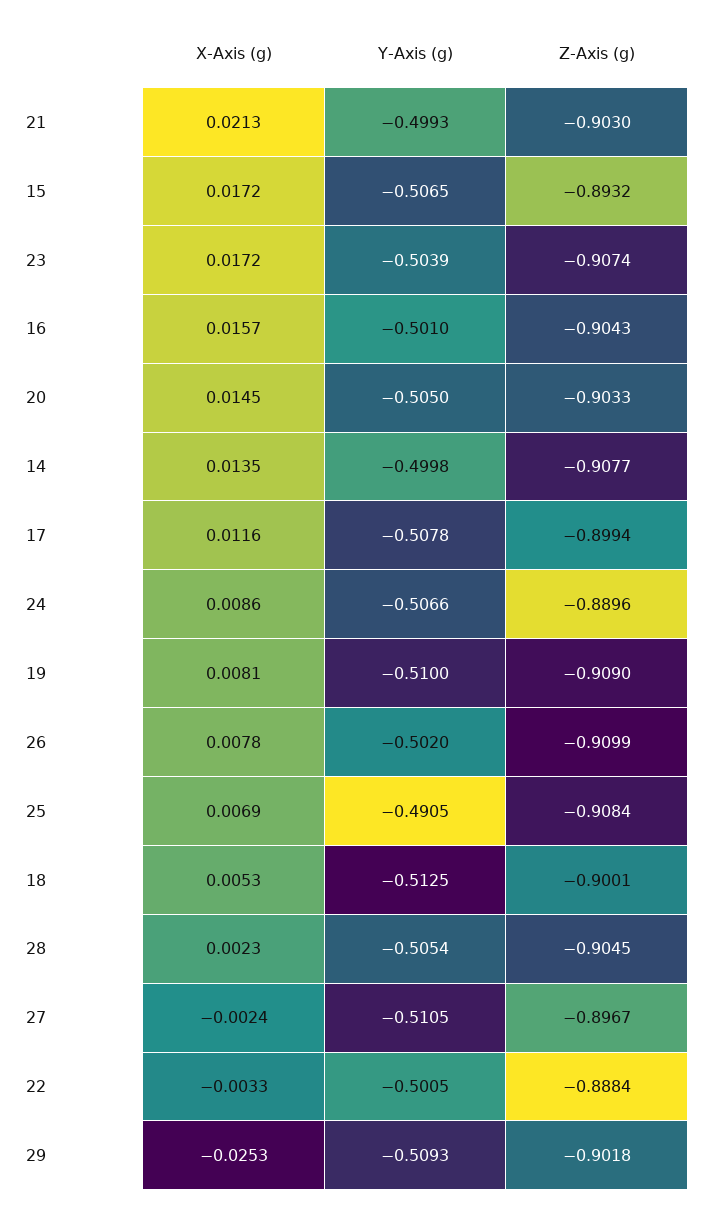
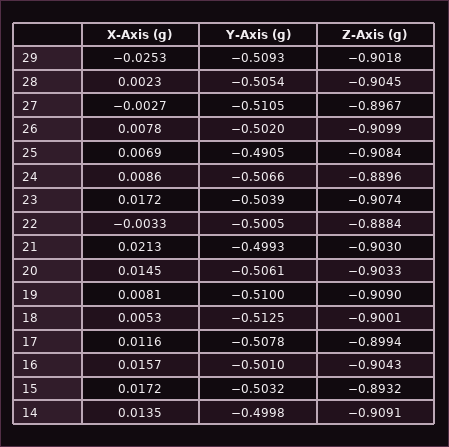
Y-Axis (g), 15: -0.5065 -> -0.5032
Y-Axis (g), 20: -0.505 -> -0.5061
Z-Axis (g), 14: -0.9077 -> -0.9091
X-Axis (g), 27: -0.0024 -> -0.0027

